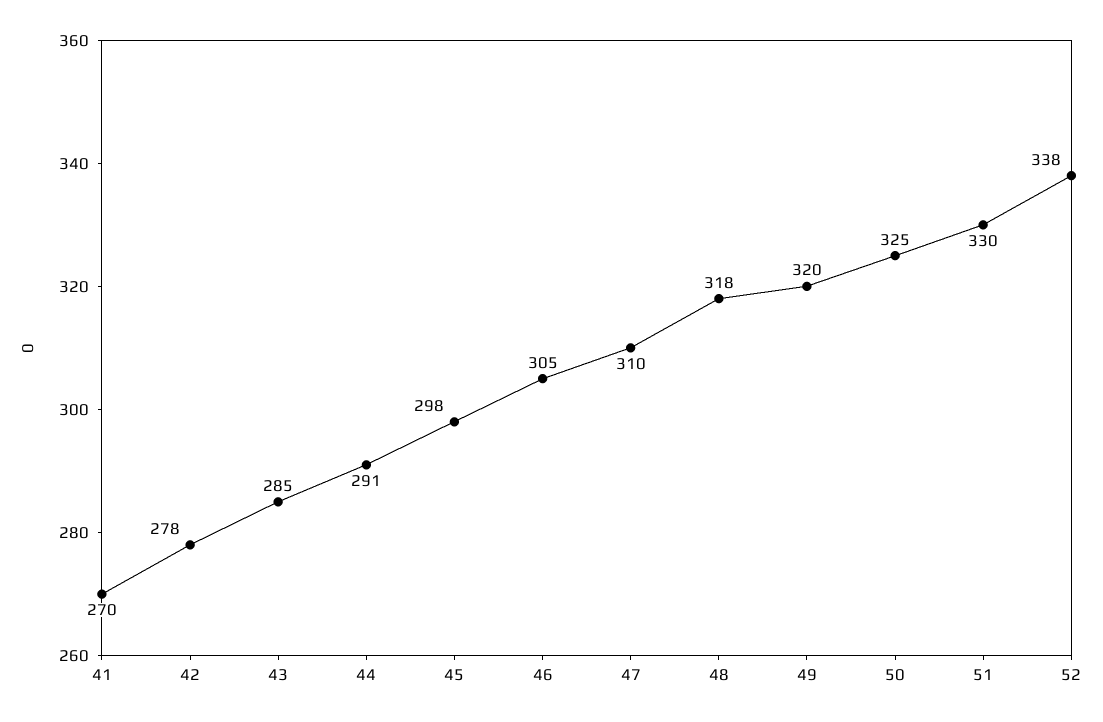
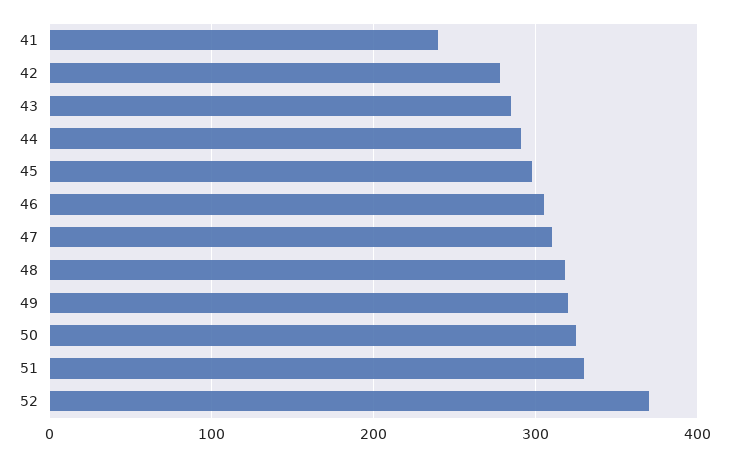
41: 270 -> 240
52: 338 -> 370

